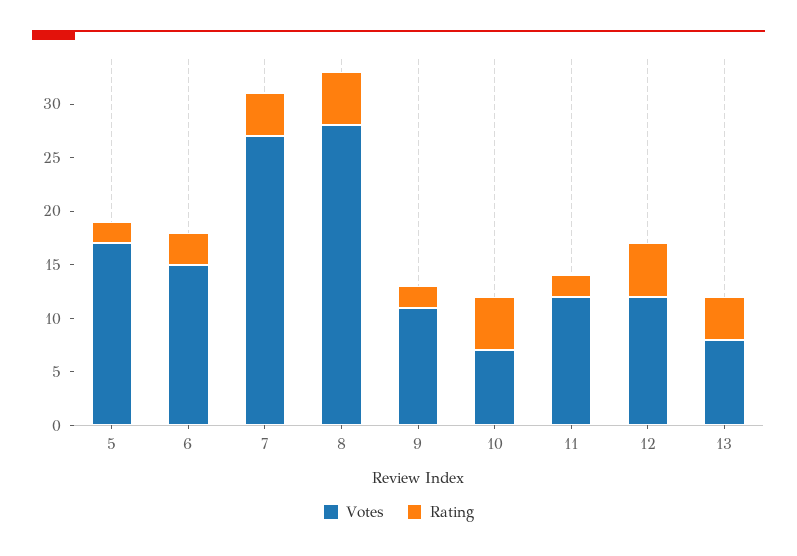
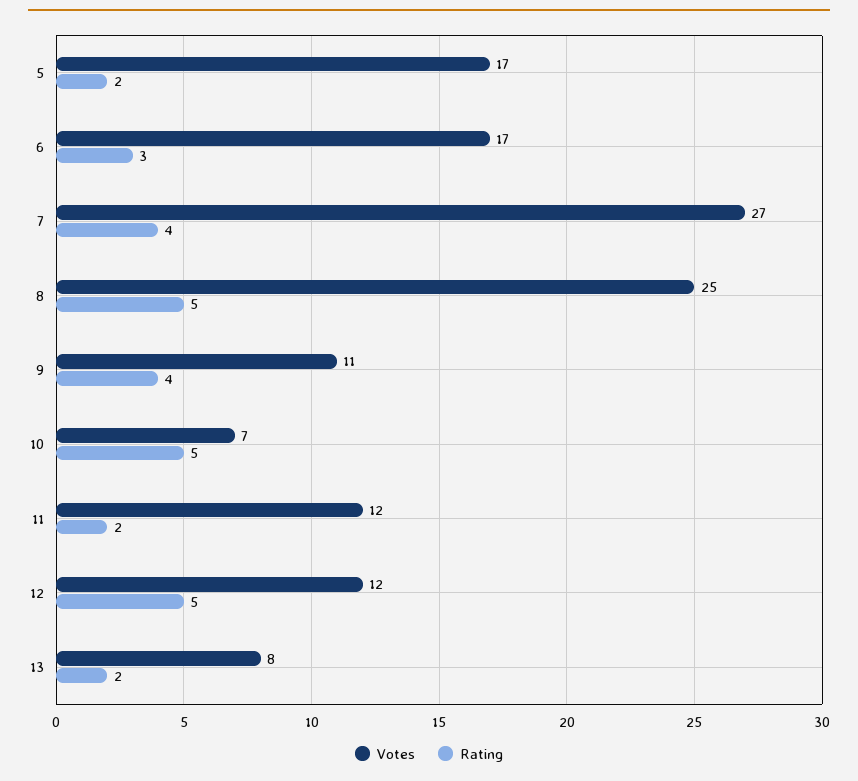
Votes, 6: 15 -> 17
Votes, 8: 28 -> 25
Rating, 9: 2 -> 4
Rating, 13: 4 -> 2

